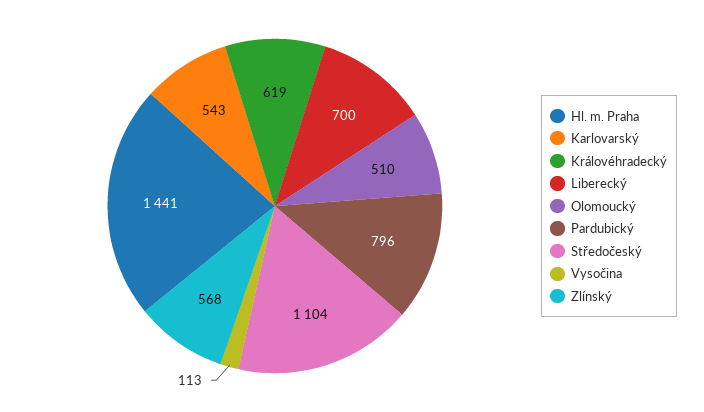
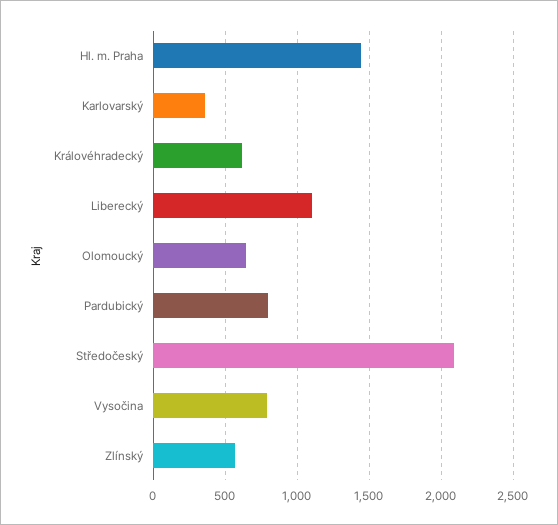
Karlovarský: 543 -> 350
Liberecký: 700 -> 1100
Olomoucký: 510 -> 650
Středočeský: 1104 -> 2100
Vysočina: 113 -> 800

